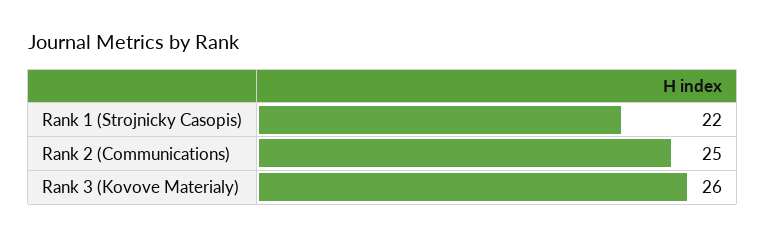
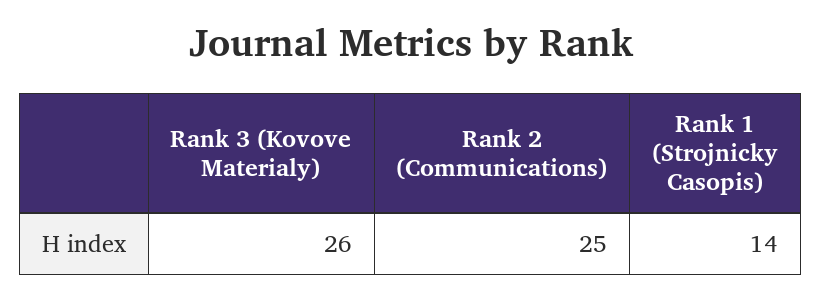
Rank 1 (Strojnicky Casopis): 22 -> 14

